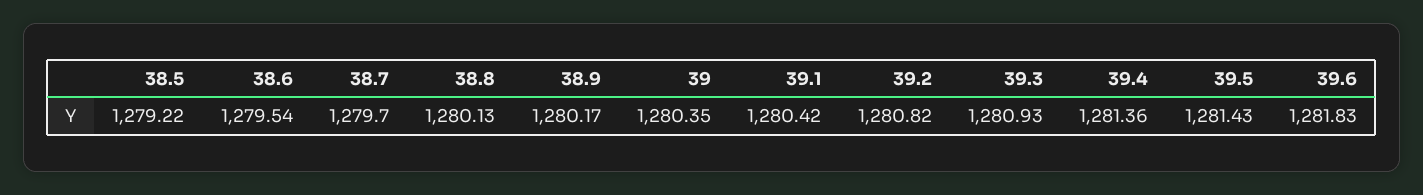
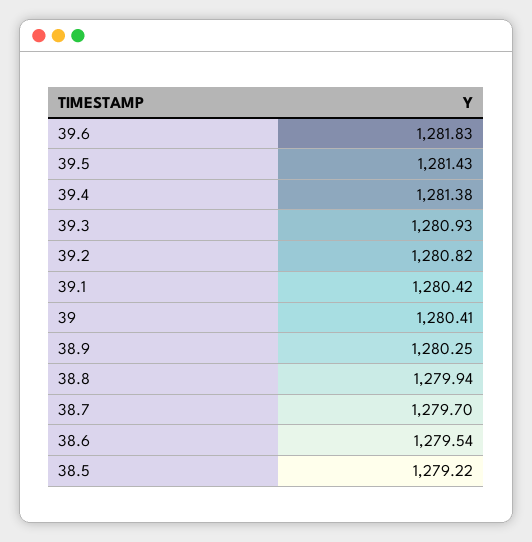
38.8: 1280.13 -> 1279.94
38.9: 1280.17 -> 1280.25
39: 1280.35 -> 1280.41
39.4: 1281.36 -> 1281.38

